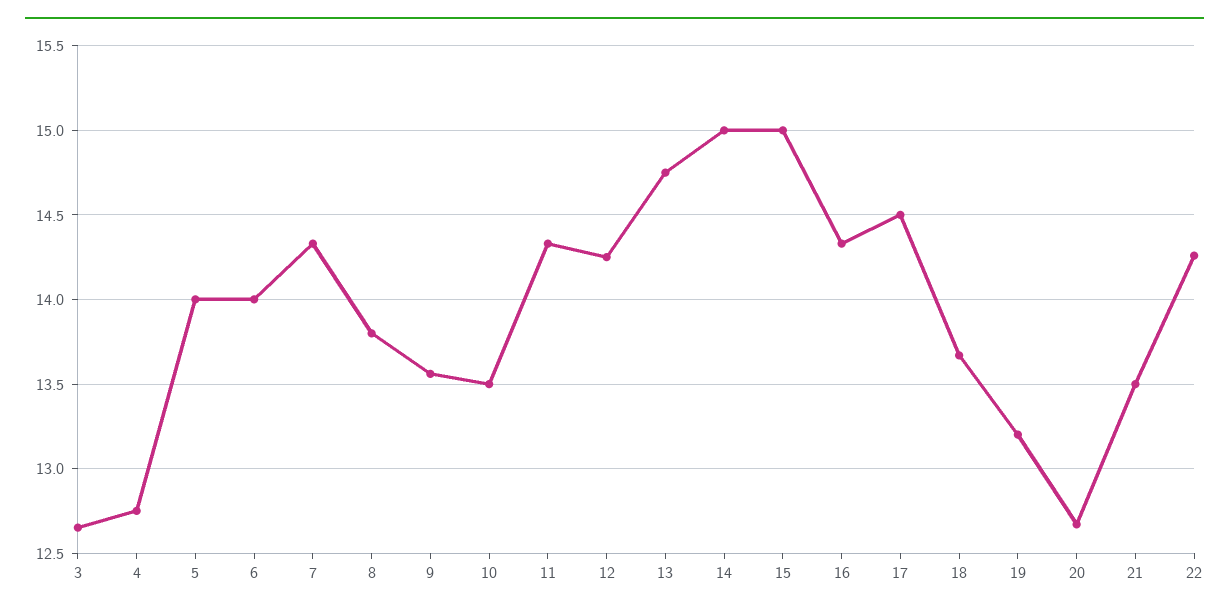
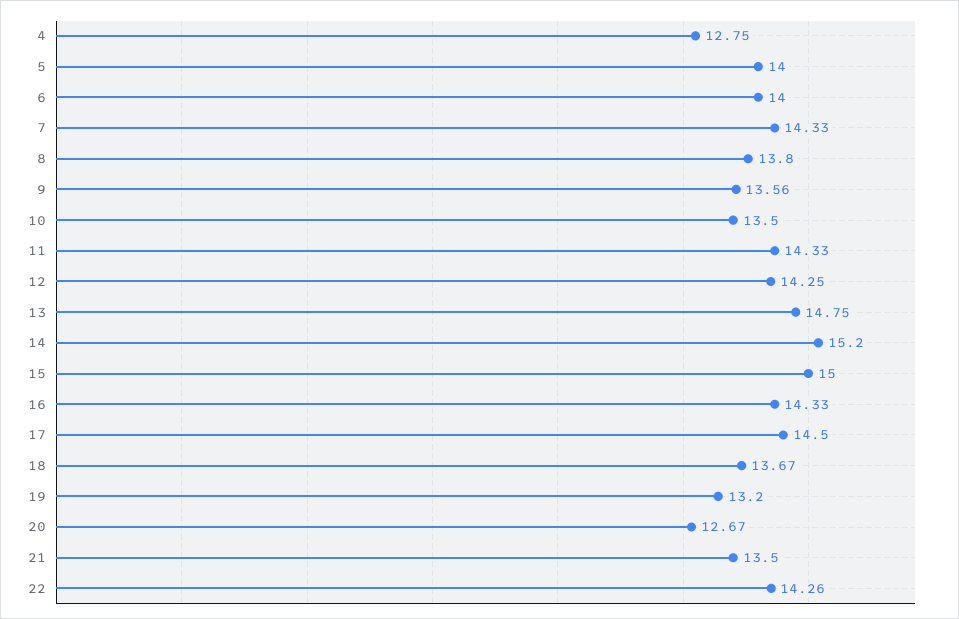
3: 12.65 -> none
14: 15 -> 15.2

